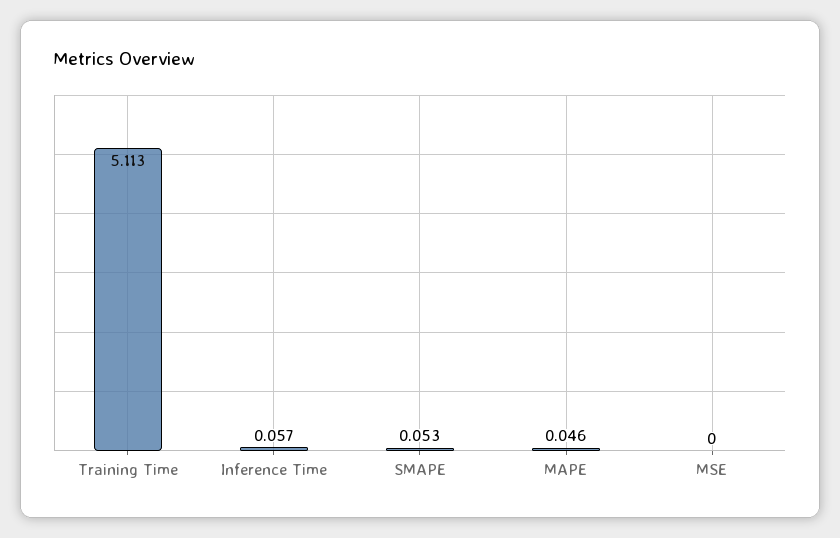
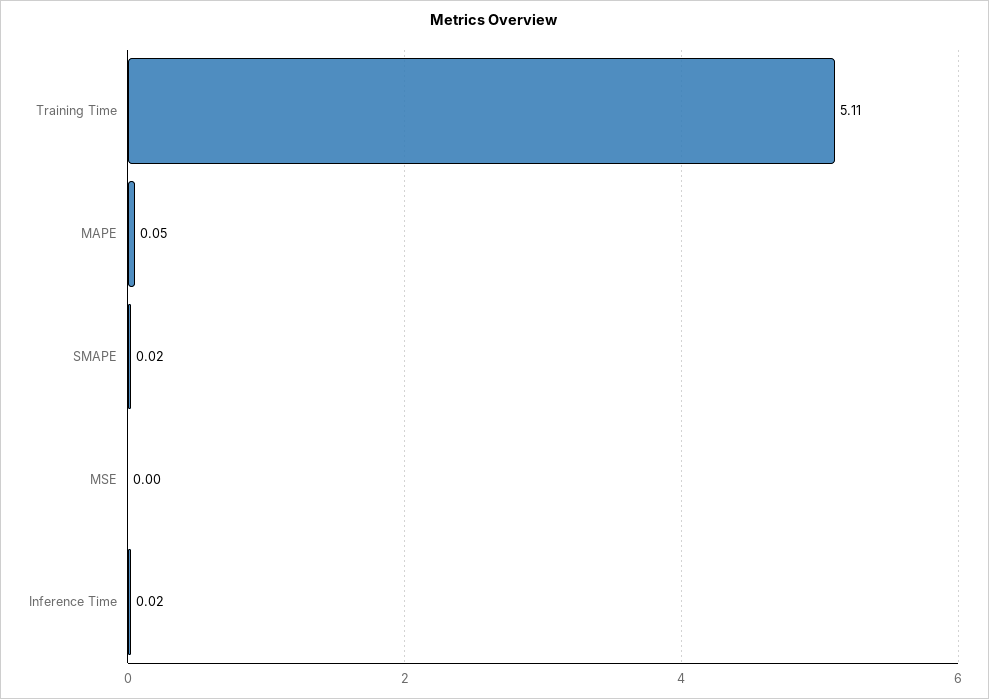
Inference Time: 0.057 -> 0.02
SMAPE: 0.053 -> 0.02

